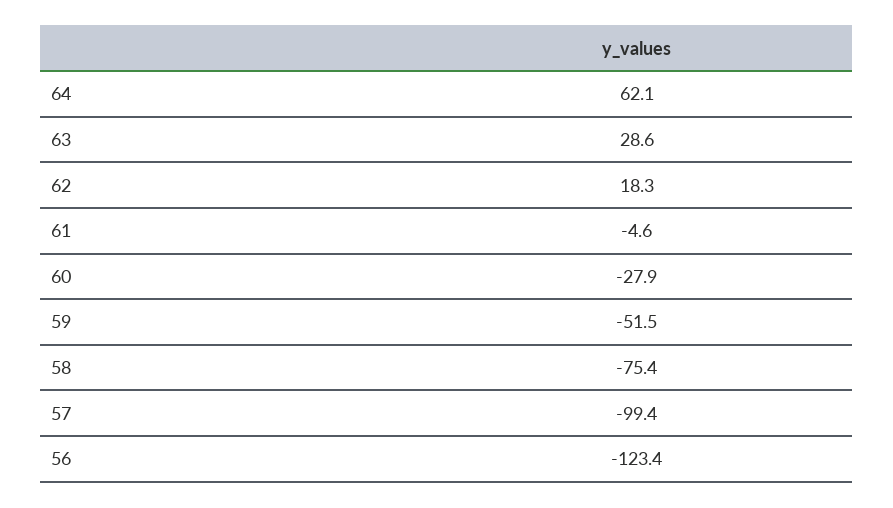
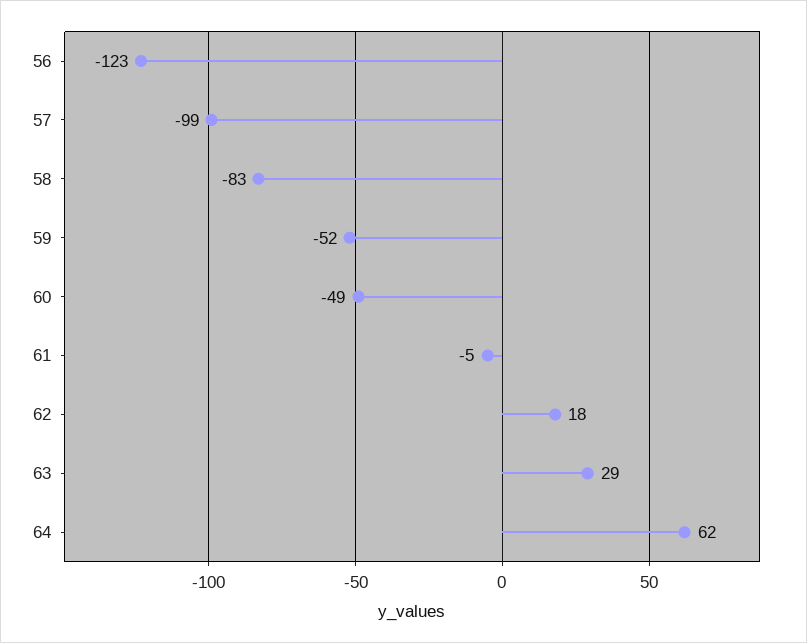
60: -27.9 -> -49
58: -75.4 -> -83

